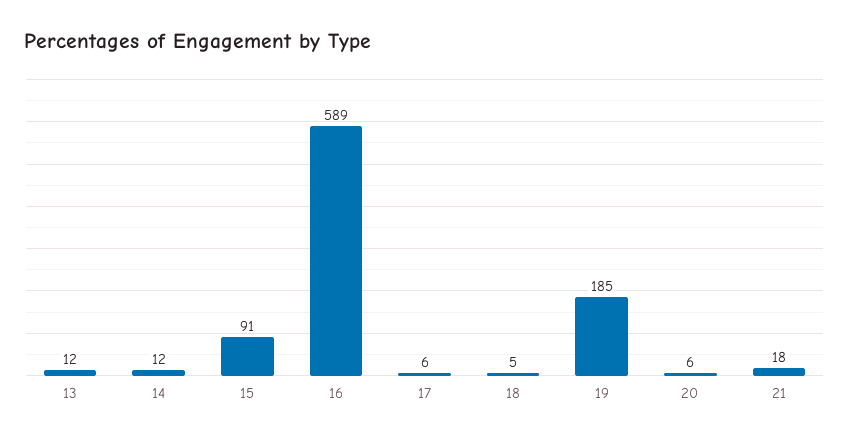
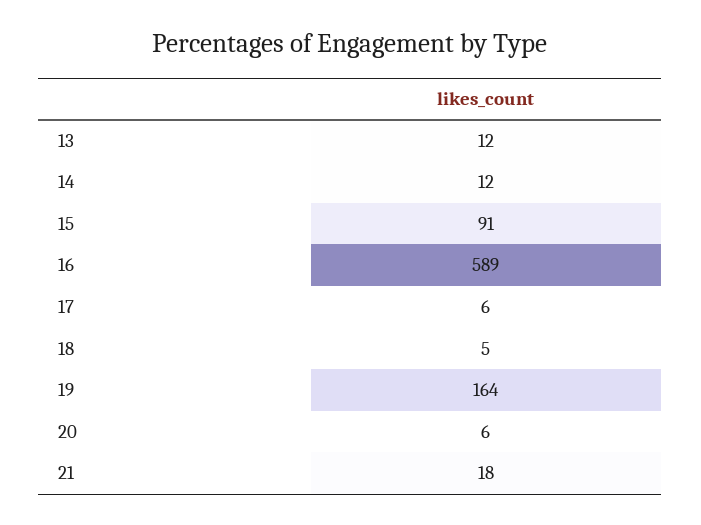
19: 185 -> 164

